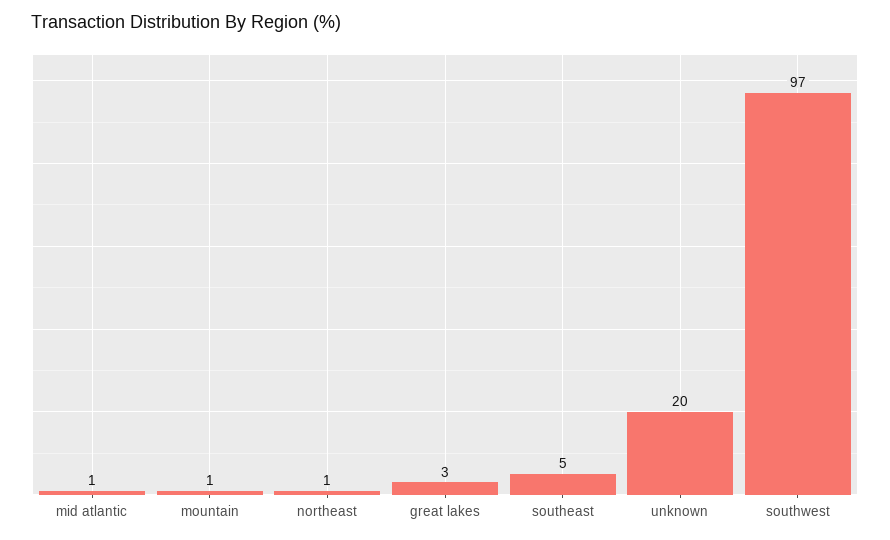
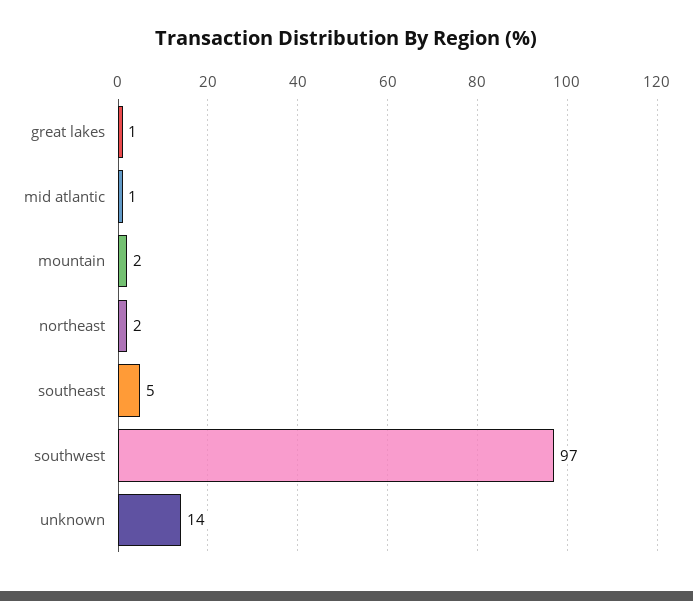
mountain: 1 -> 2
northeast: 1 -> 2
great lakes: 3 -> 1
unknown: 20 -> 14

